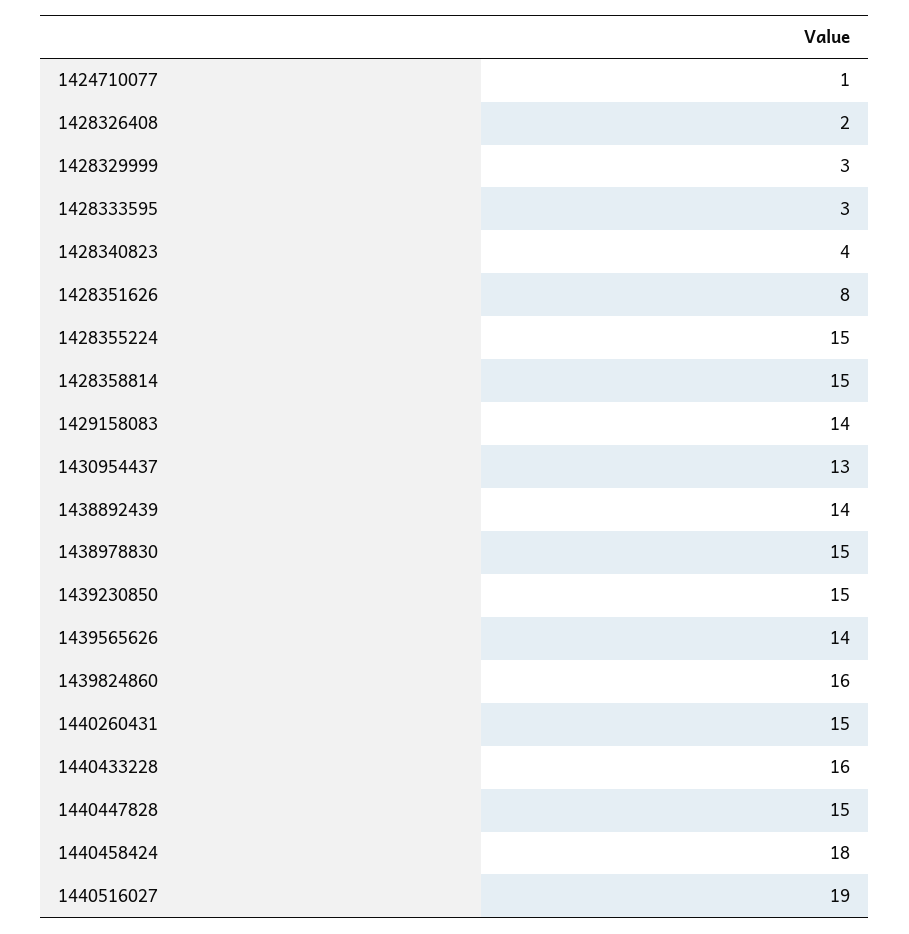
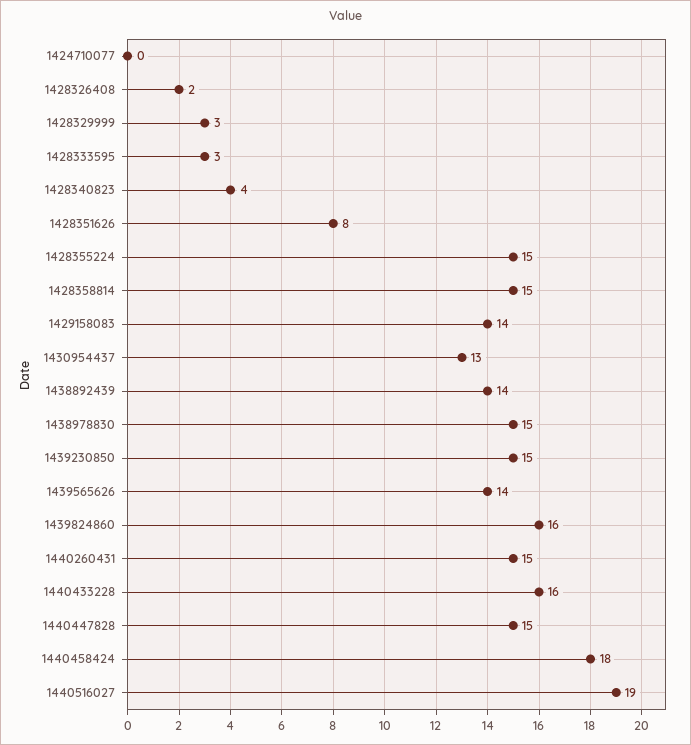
1424710077: 1 -> 0

